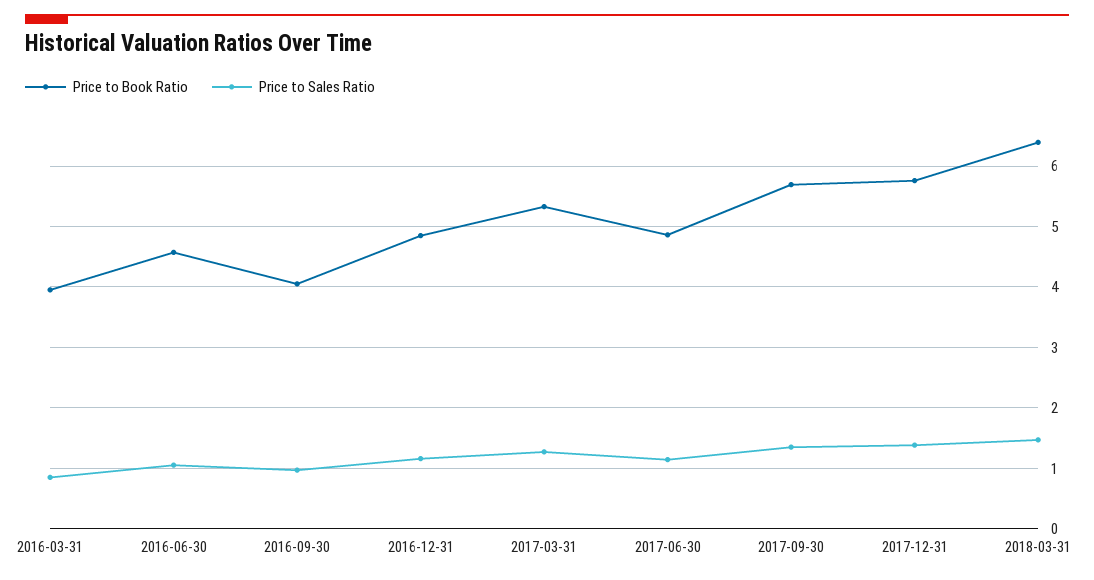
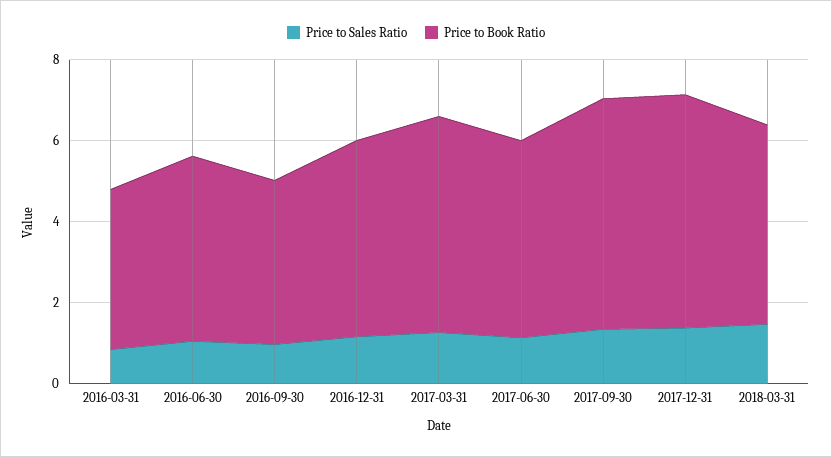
Price to Book Ratio, 2018-03-31: 6.4 -> 5

